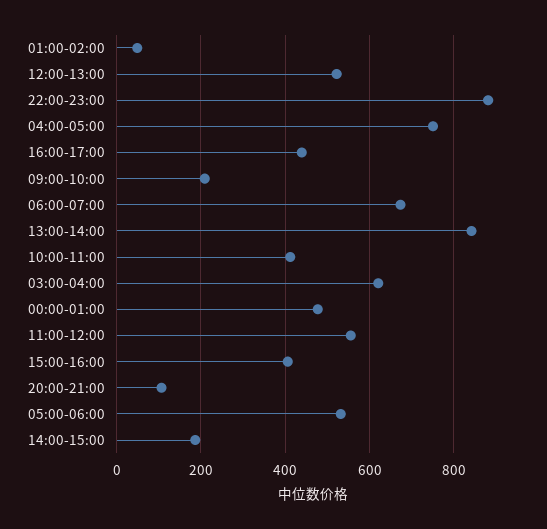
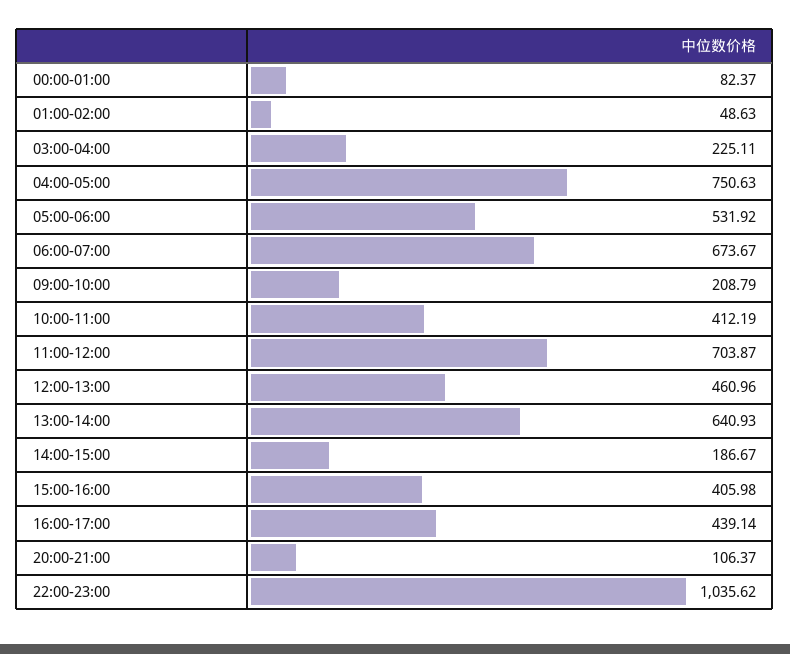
12:00-13:00: 520 -> 460.96
22:00-23:00: 880 -> 1035.62
13:00-14:00: 840 -> 640.93
03:00-04:00: 620 -> 225.11
00:00-01:00: 480 -> 82.37
11:00-12:00: 560 -> 703.87

